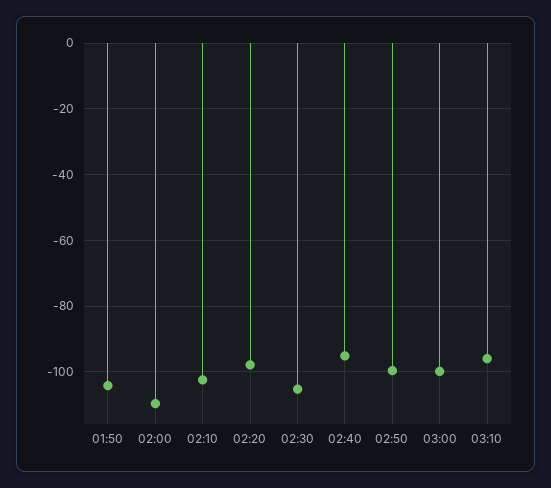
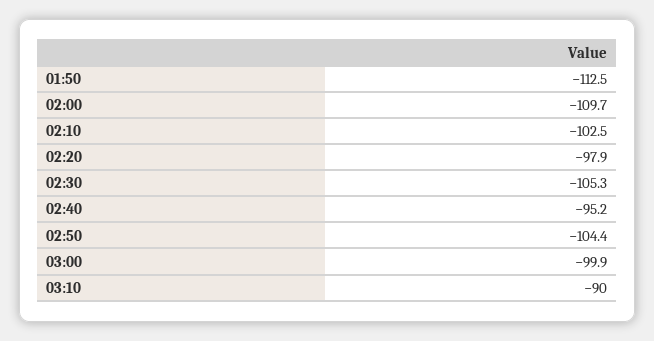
01:50: -104 -> -112.5
02:50: -100 -> -104.4
03:10: -96 -> -90

